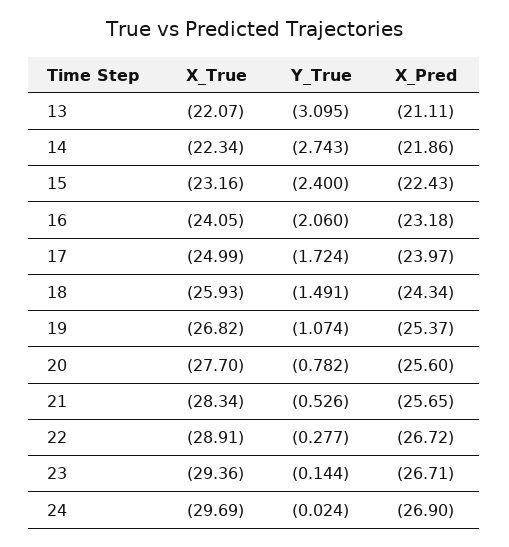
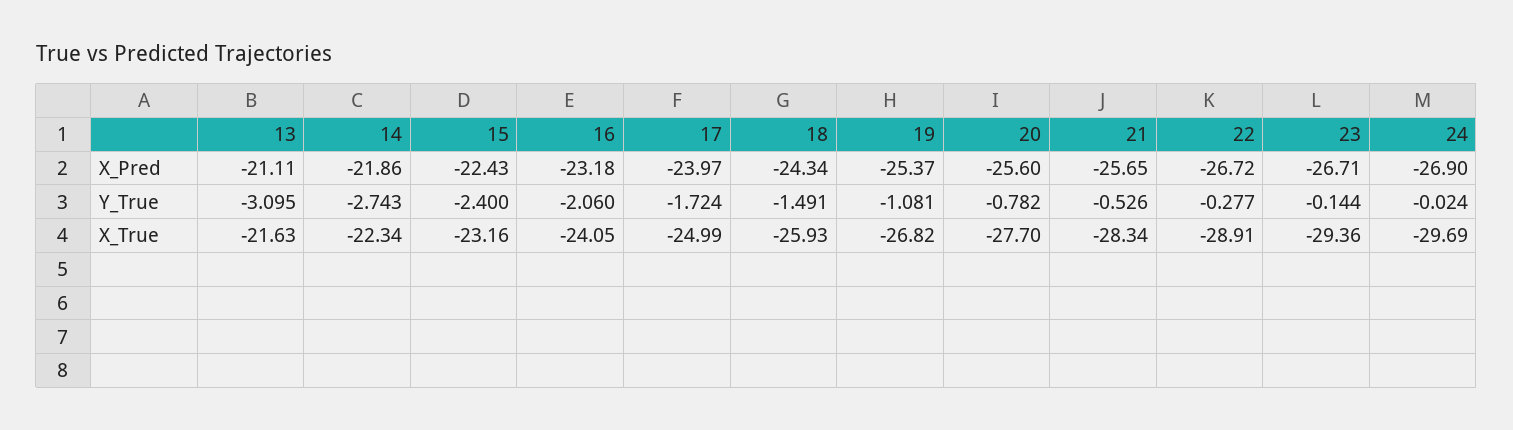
X_True, 13: -22.07 -> -21.63
Y_True, 19: -1.074 -> -1.081

